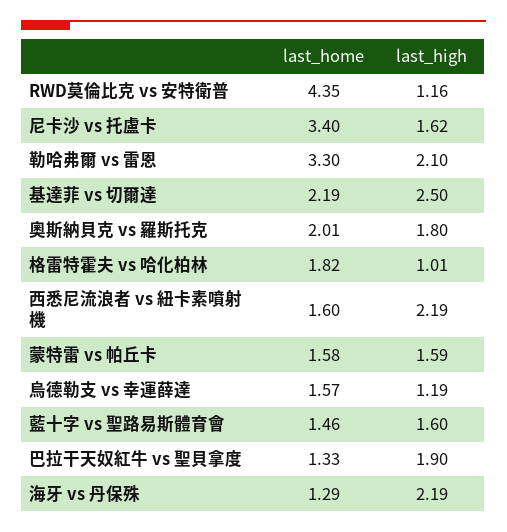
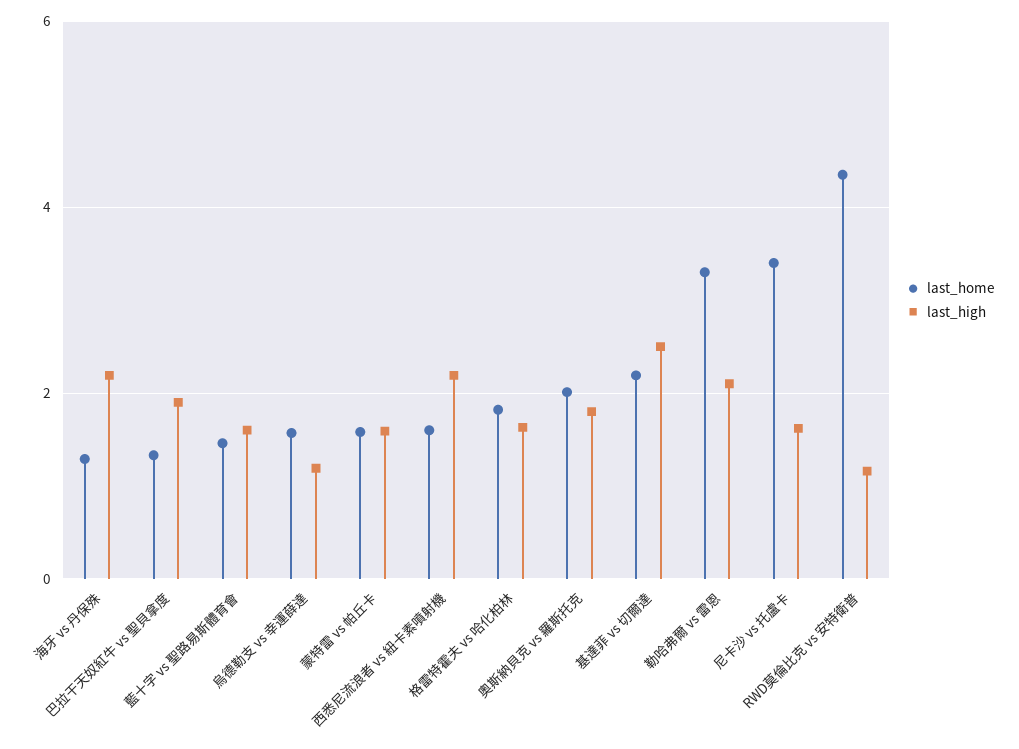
last_high, 格雷特霍夫 vs 哈化柏林: 1.01 -> 1.6

